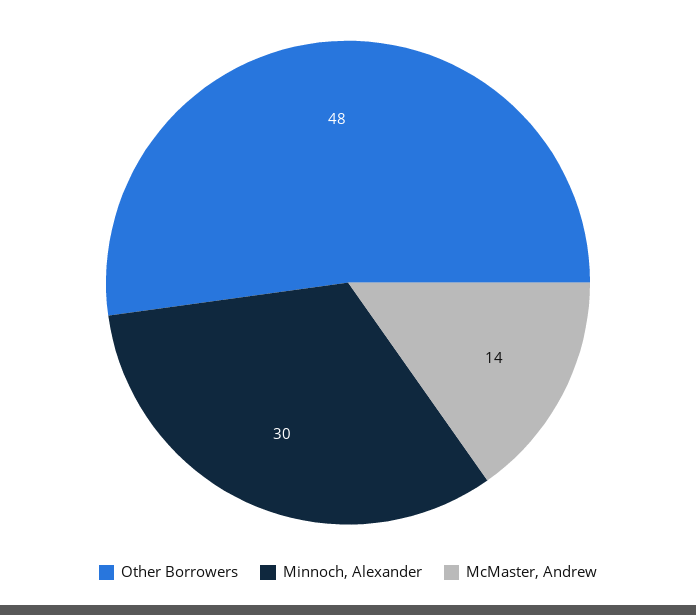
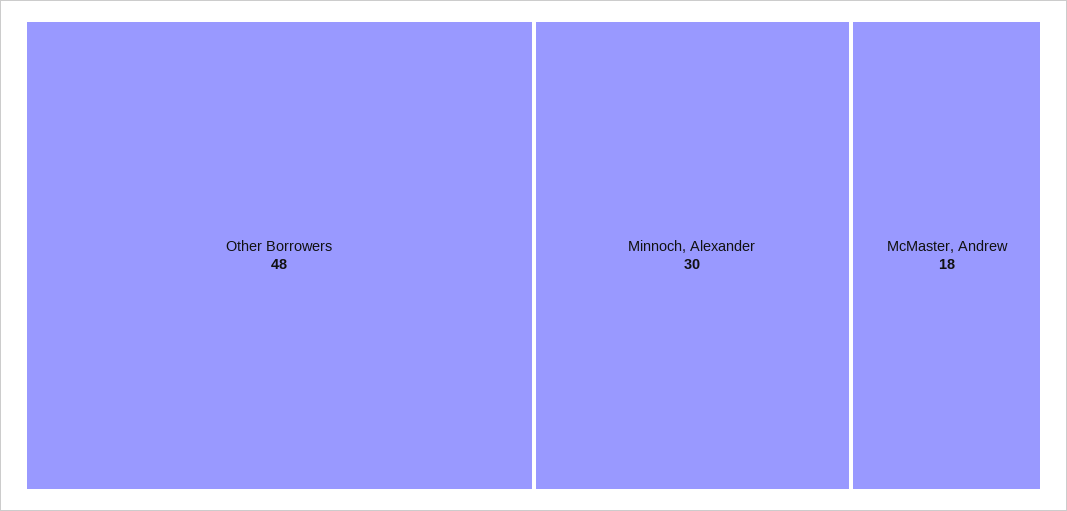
McMaster, Andrew: 14 -> 18

